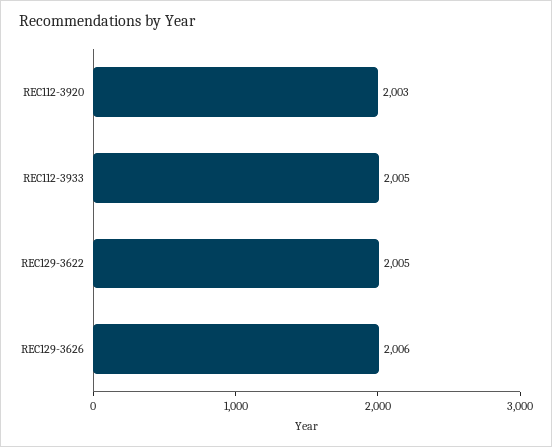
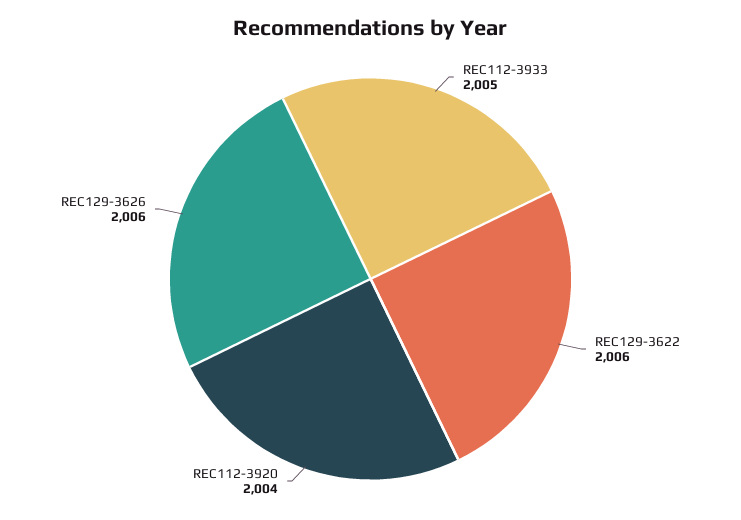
REC112-3920: 2003 -> 2004
REC129-3622: 2005 -> 2006

